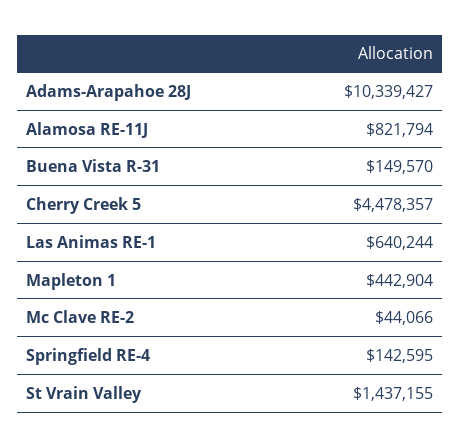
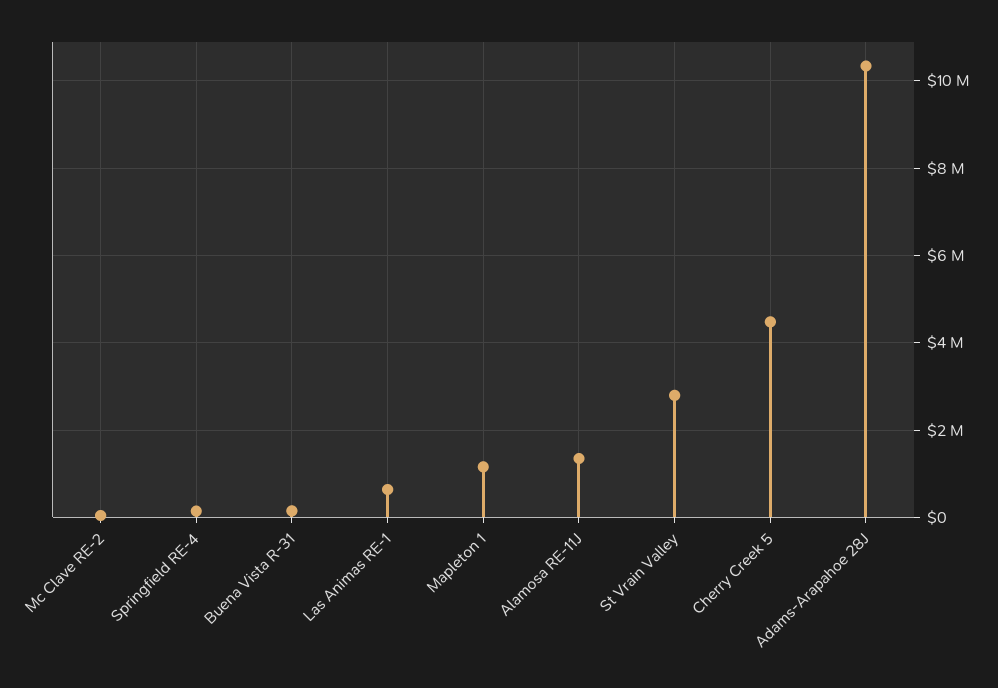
Alamosa RE-11J: 821794 -> 1400000
Mapleton 1: 442904 -> 1200000
St Vrain Valley: 1437155 -> 2800000

